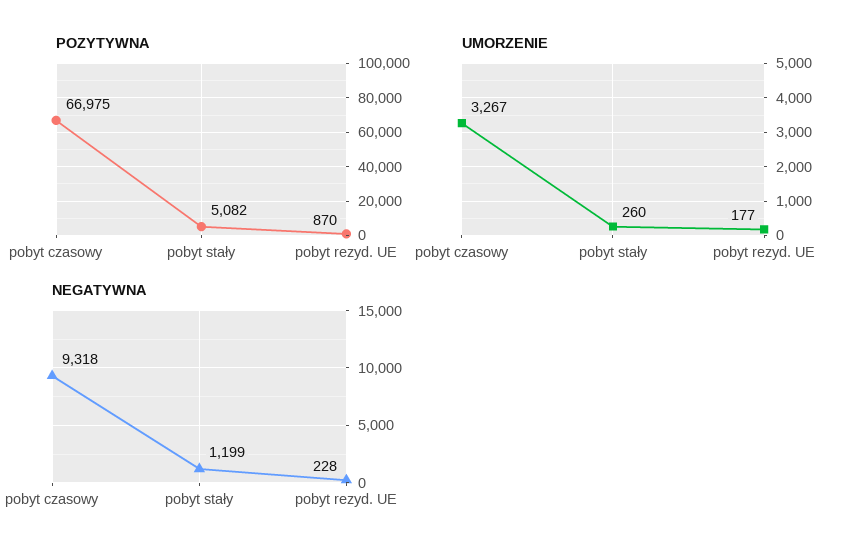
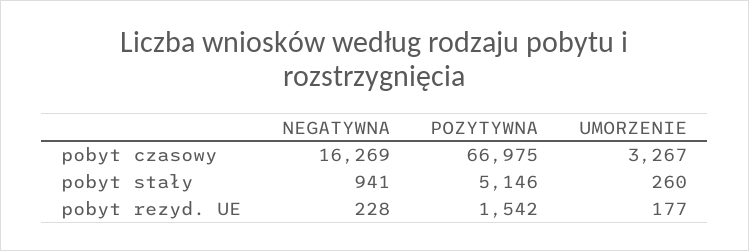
POZYTYWNA, pobyt stały: 5082 -> 5146
POZYTYWNA, pobyt rezyd. UE: 870 -> 1542
NEGATYWNA, pobyt czasowy: 9318 -> 16269
NEGATYWNA, pobyt stały: 1199 -> 941

